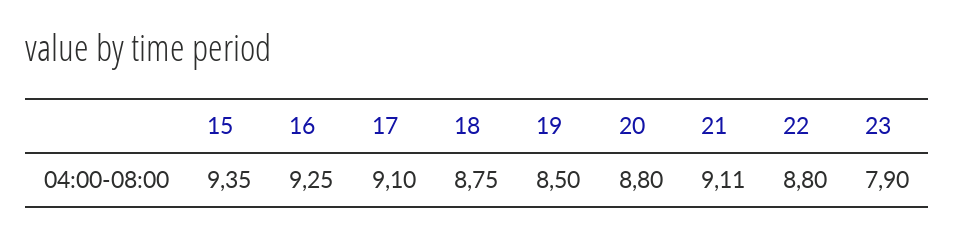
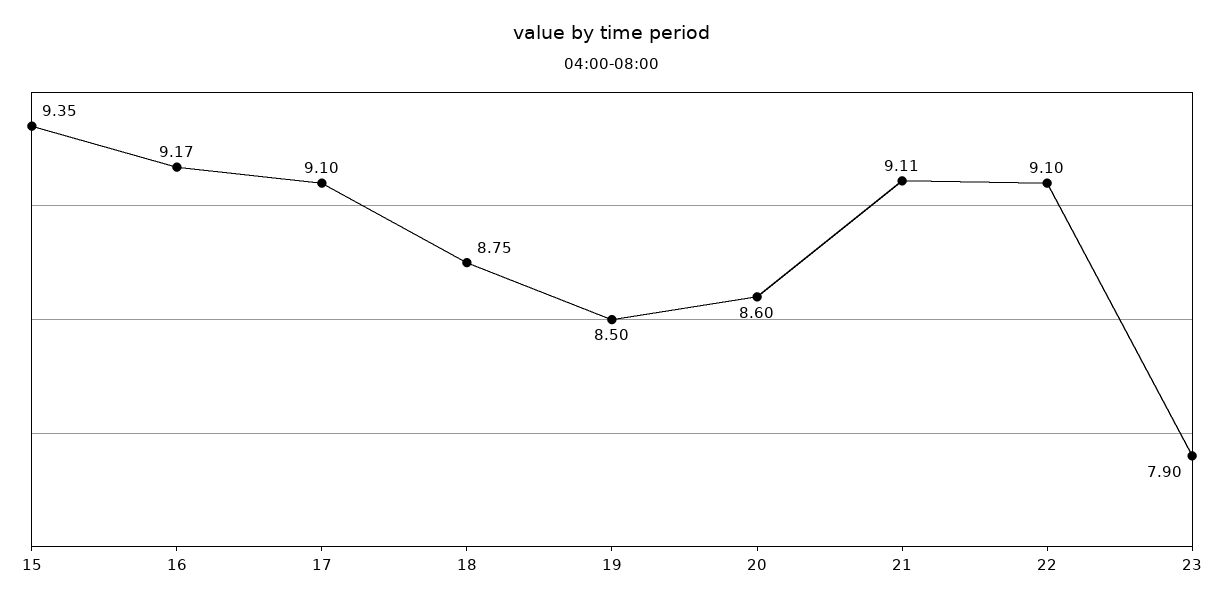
16: 9.25 -> 9.17
20: 8.8 -> 8.6
22: 8.8 -> 9.1

